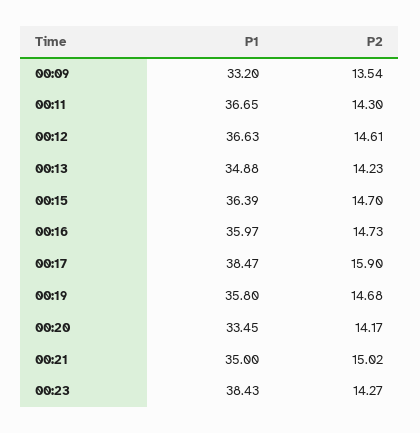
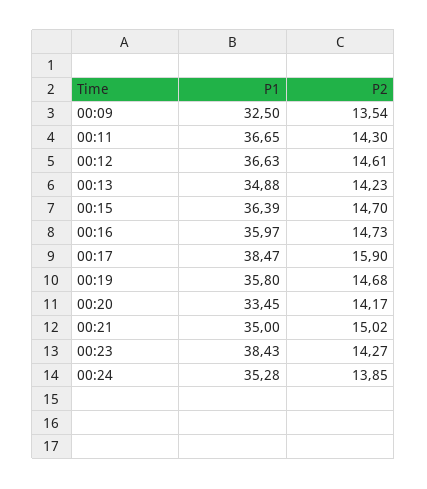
P1, 00:09: 33.2 -> 32.5
P1, 00:24: none -> 35.28
P2, 00:24: none -> 13.85

